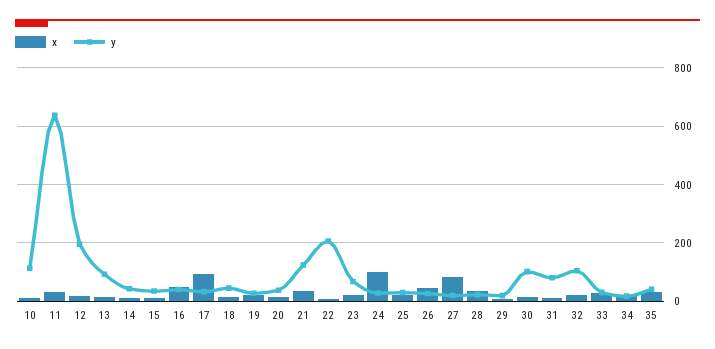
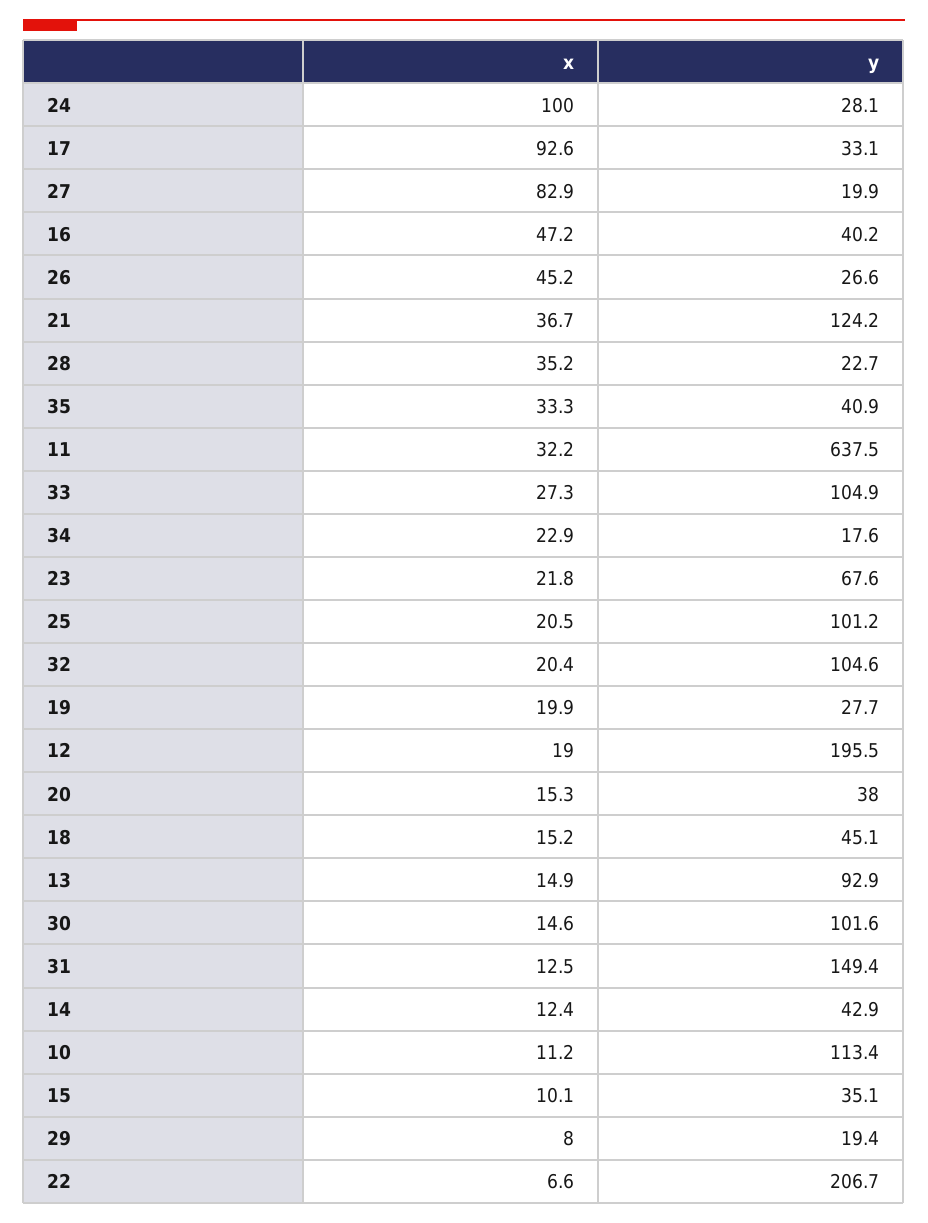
y, 25: 25 -> 101.2
y, 31: 75 -> 149.4
y, 33: 25 -> 104.9

